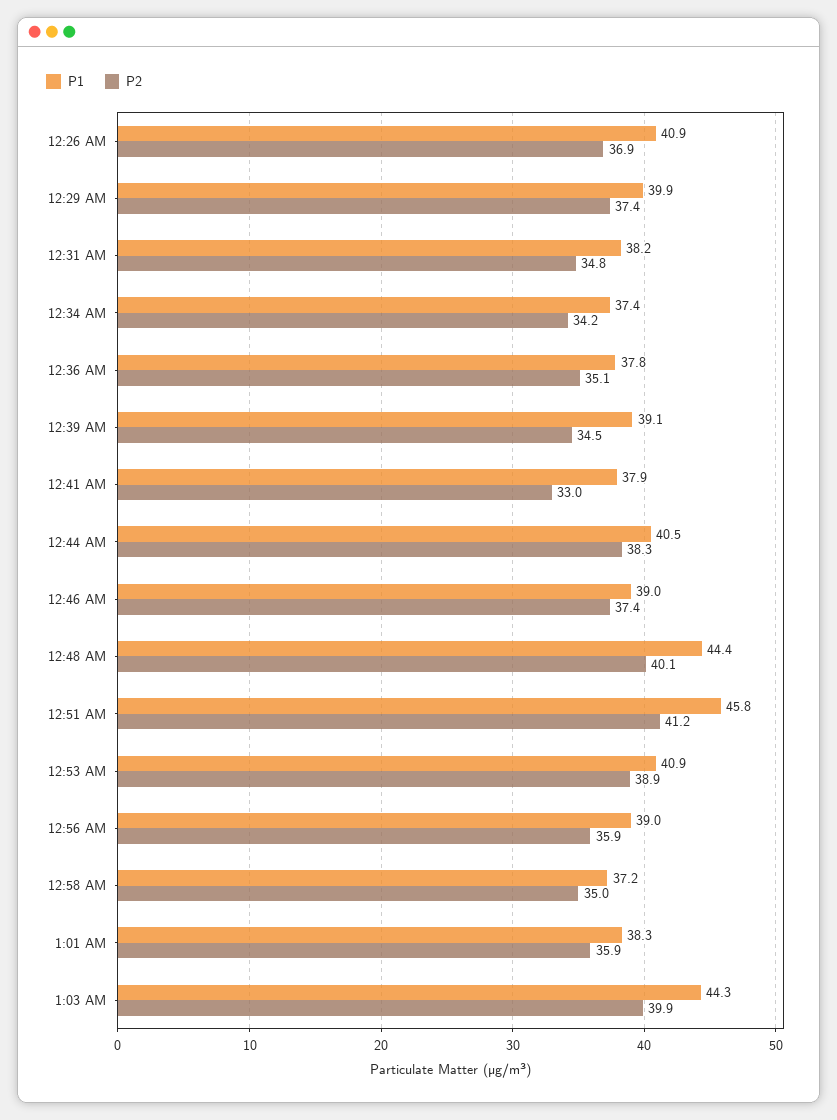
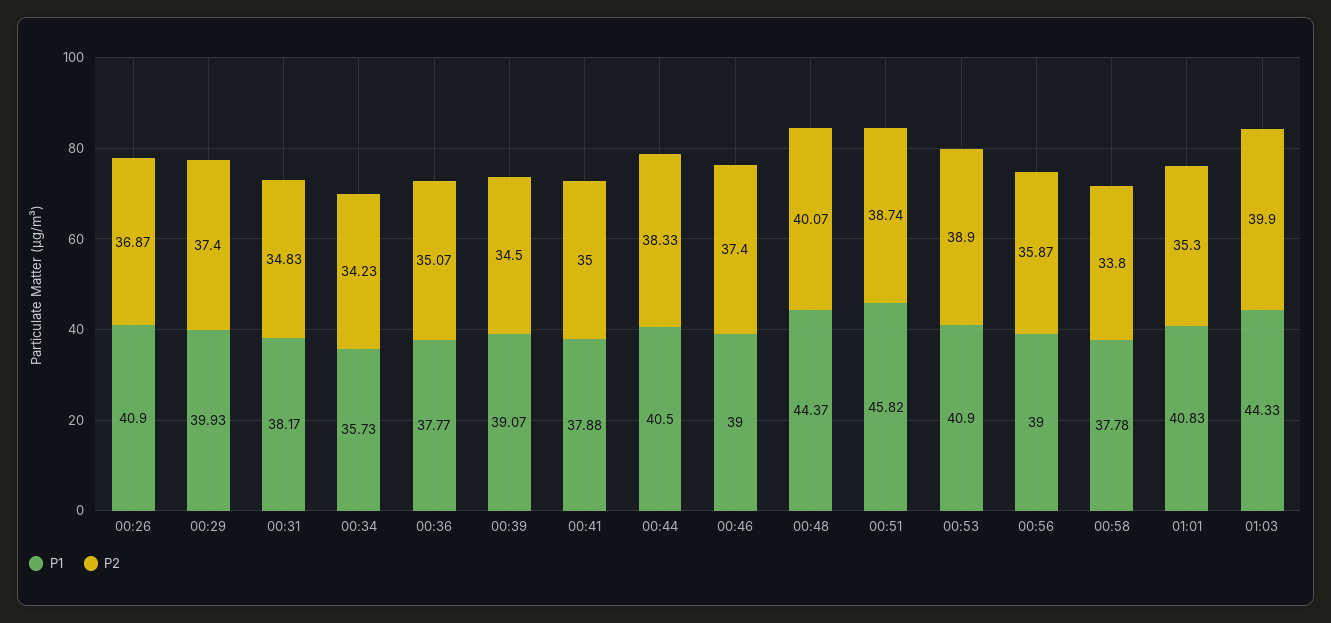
P1, 12:34 AM: 37.4 -> 35.73
P2, 12:41 AM: 33 -> 35
P2, 12:51 AM: 41.2 -> 38.74
P1, 12:58 AM: 37.2 -> 37.78
P2, 12:58 AM: 35 -> 33.8
P1, 1:01 AM: 38.3 -> 40.83
P2, 1:01 AM: 35.9 -> 35.3

